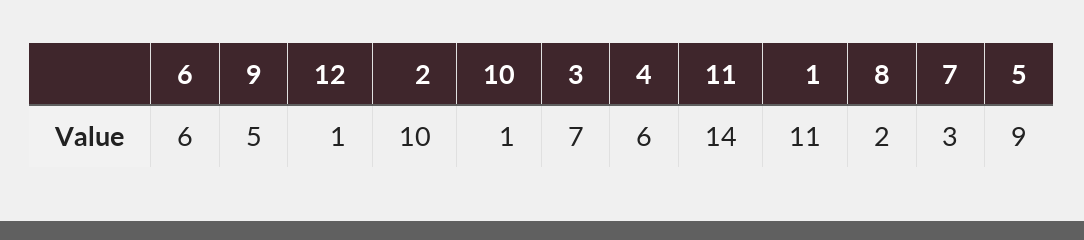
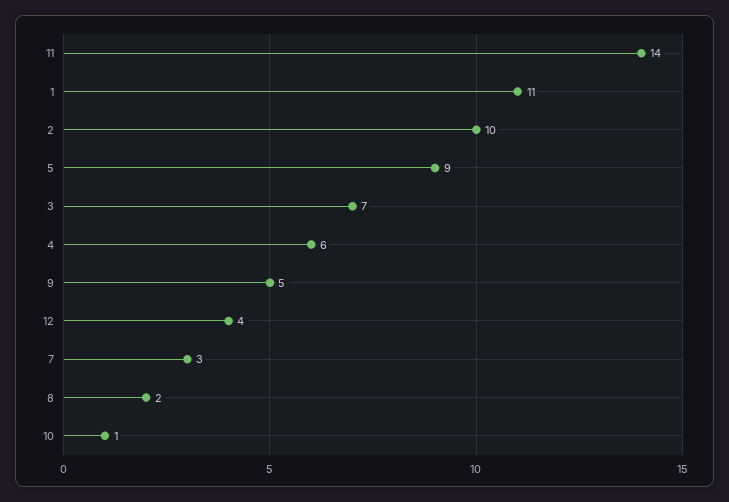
6: 6 -> none
12: 1 -> 4

